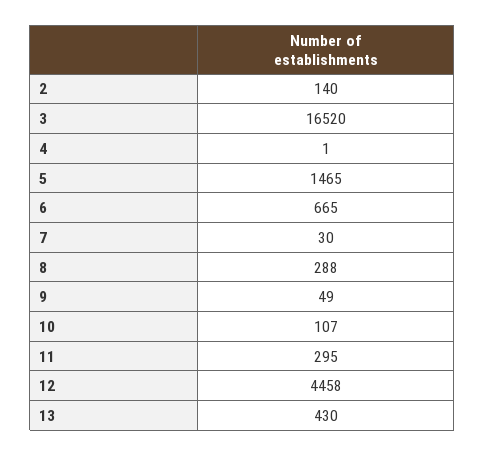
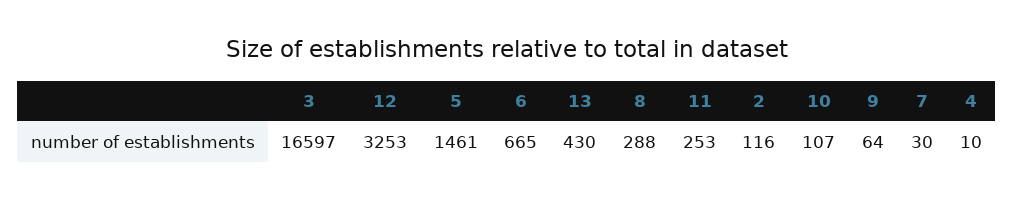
2: 140 -> 116
3: 16520 -> 16597
4: 1 -> 10
5: 1465 -> 1461
9: 49 -> 64
11: 295 -> 253
12: 4458 -> 3253

